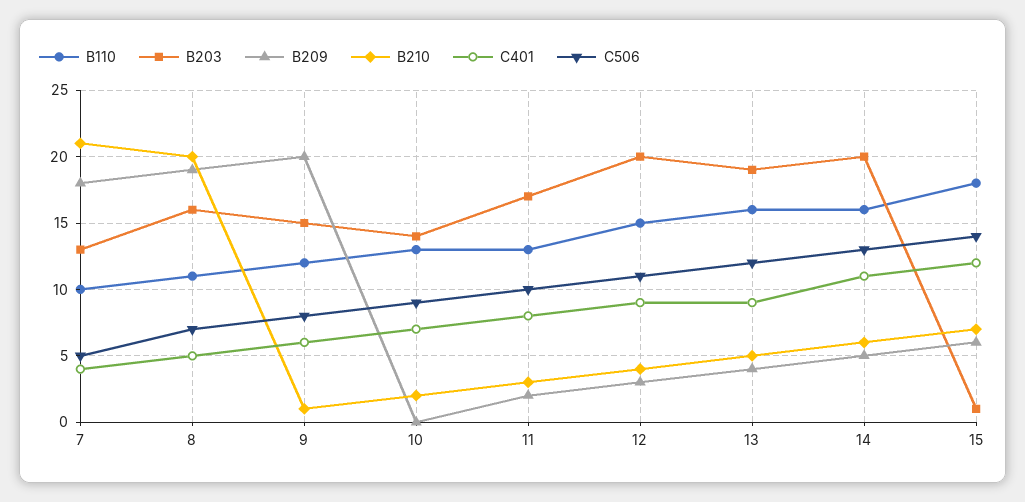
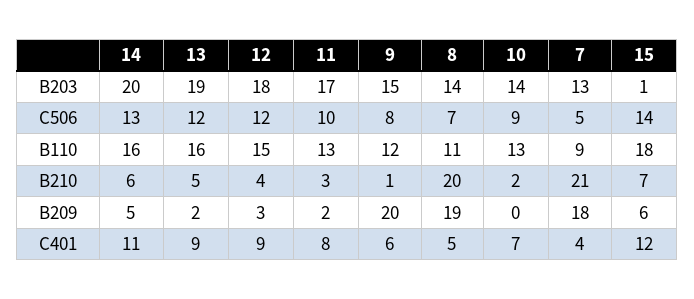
B110, 7: 10 -> 9
B203, 8: 16 -> 14
B203, 12: 20 -> 18
C506, 12: 11 -> 12
B209, 13: 4 -> 2

